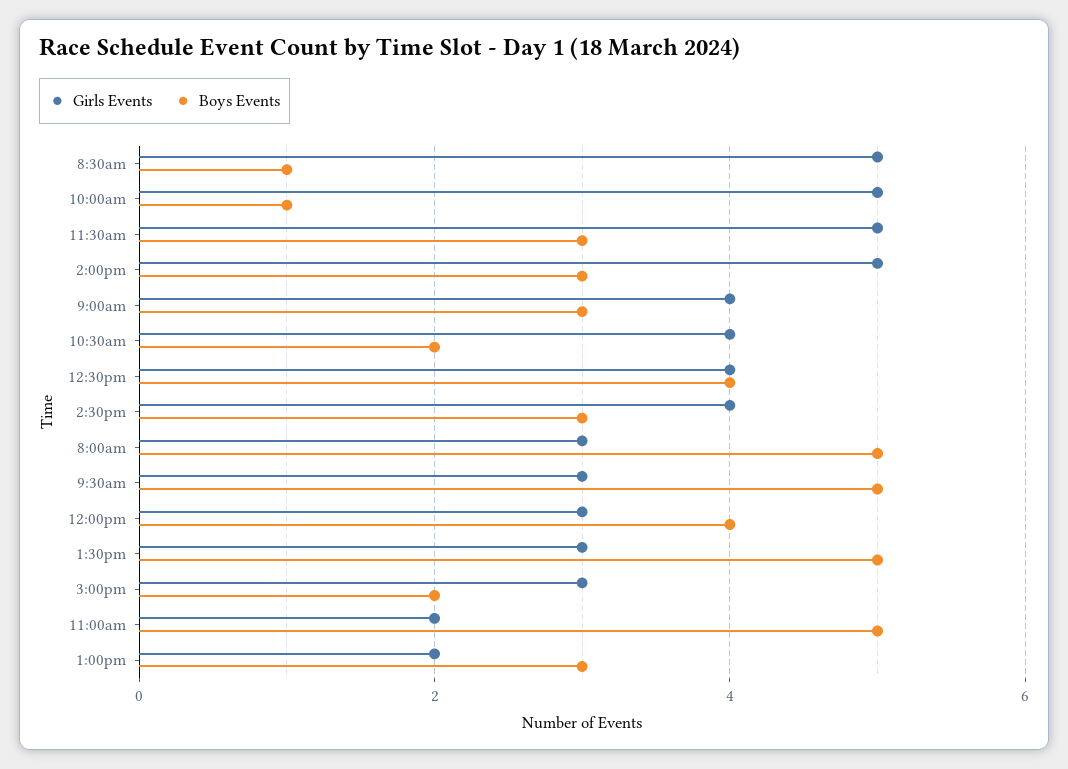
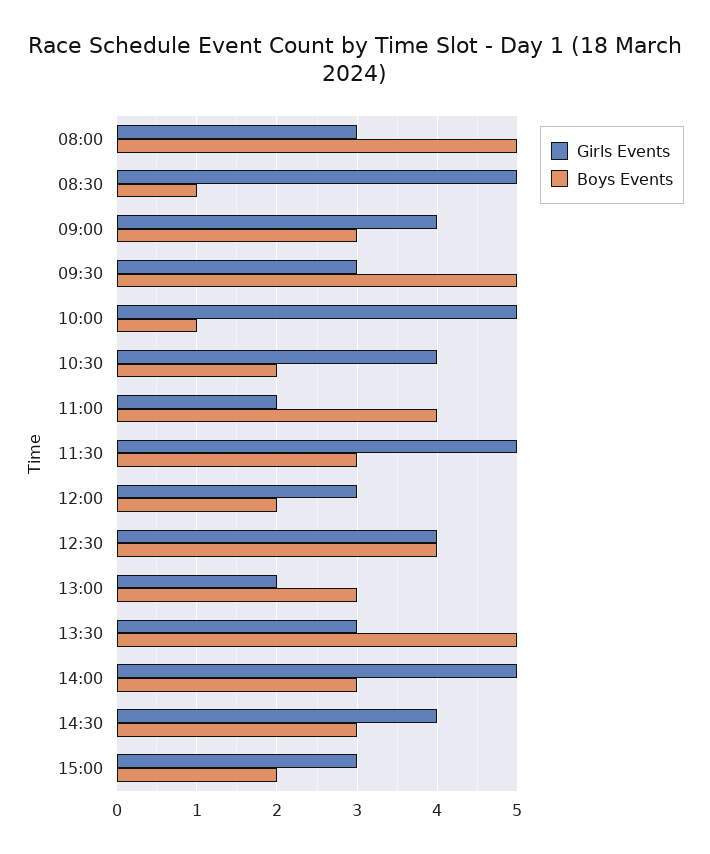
Boys Events, 12:00pm: 4 -> 2
Boys Events, 11:00am: 5 -> 4

